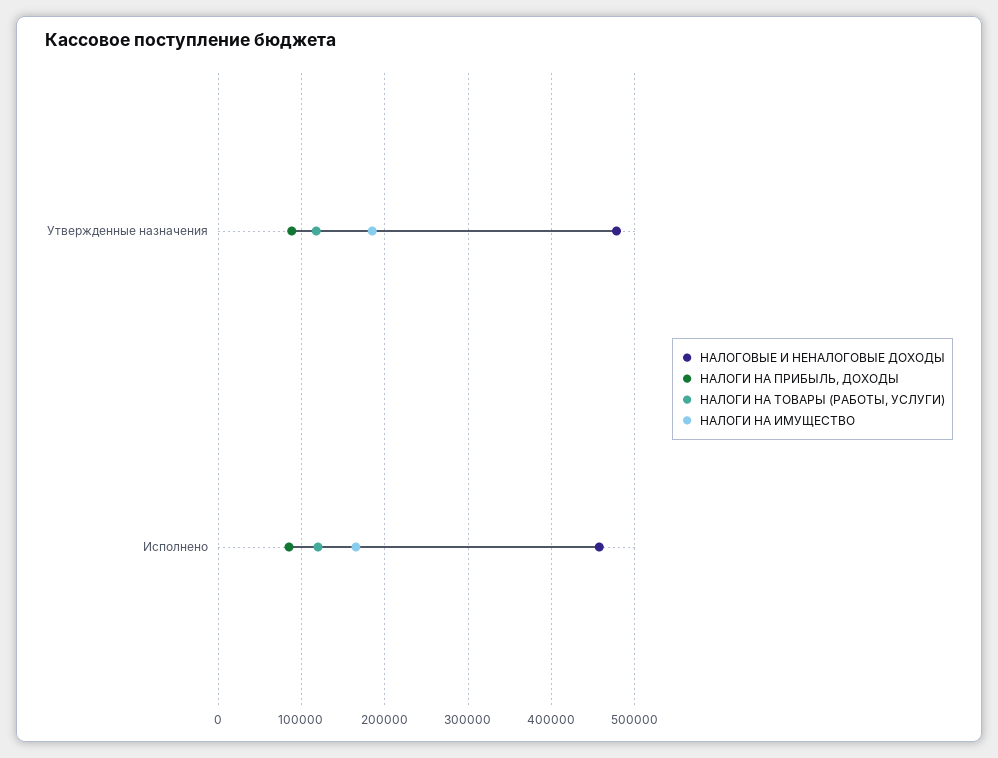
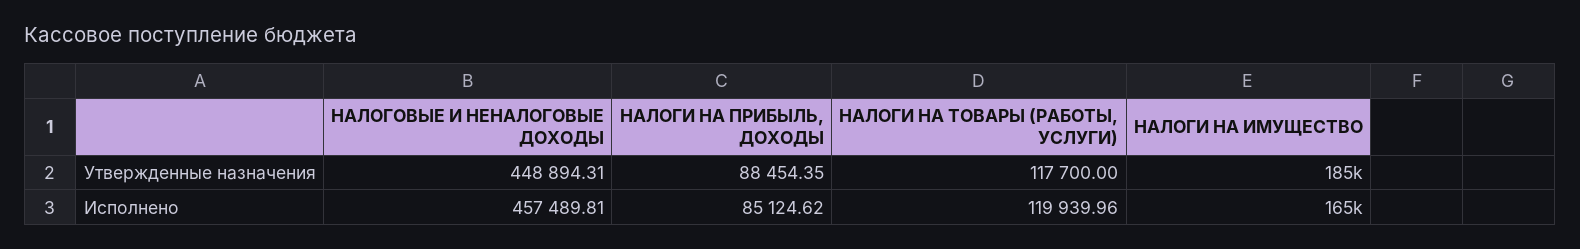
НАЛОГОВЫЕ И НЕНАЛОГОВЫЕ ДОХОДЫ, Утвержденные назначения: 480000 -> 448894.31

